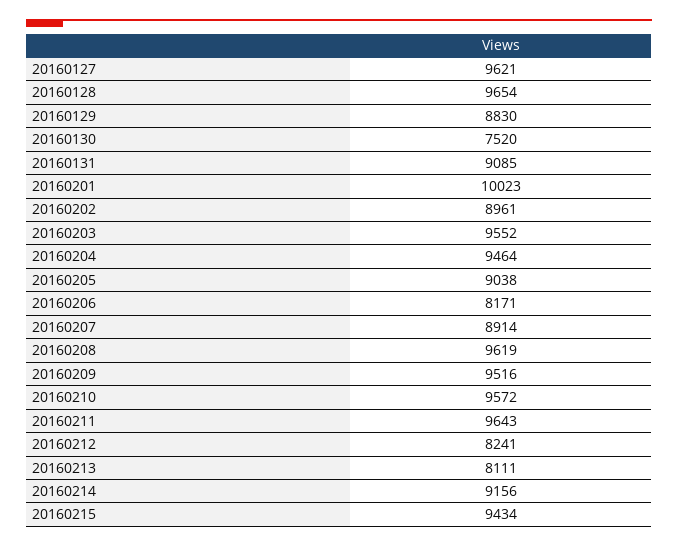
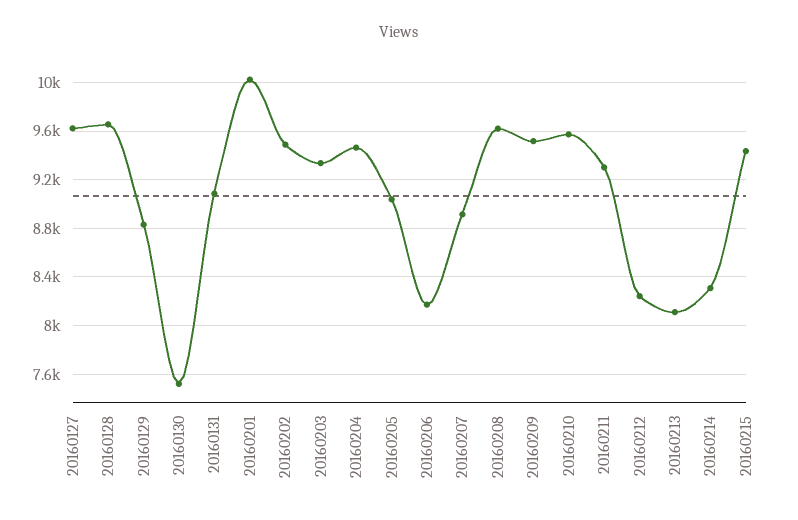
20160202: 8961 -> 9500
20160203: 9552 -> 9350
20160211: 9643 -> 9300
20160214: 9156 -> 8300

